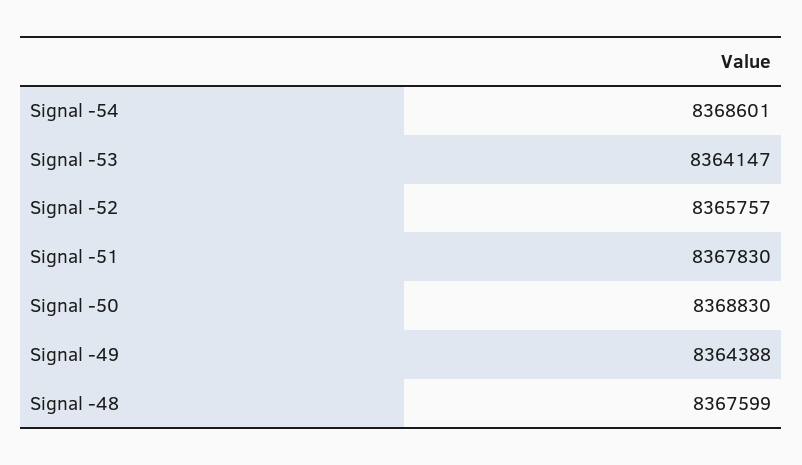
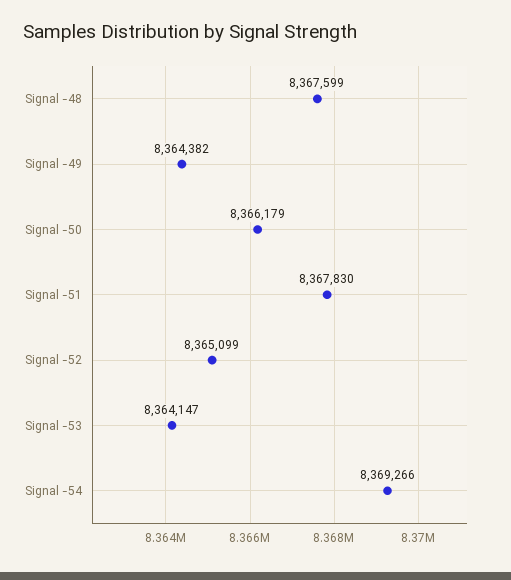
Signal -54: 8368601 -> 8369266
Signal -52: 8365757 -> 8365099
Signal -50: 8368830 -> 8366179
Signal -49: 8364388 -> 8364382

